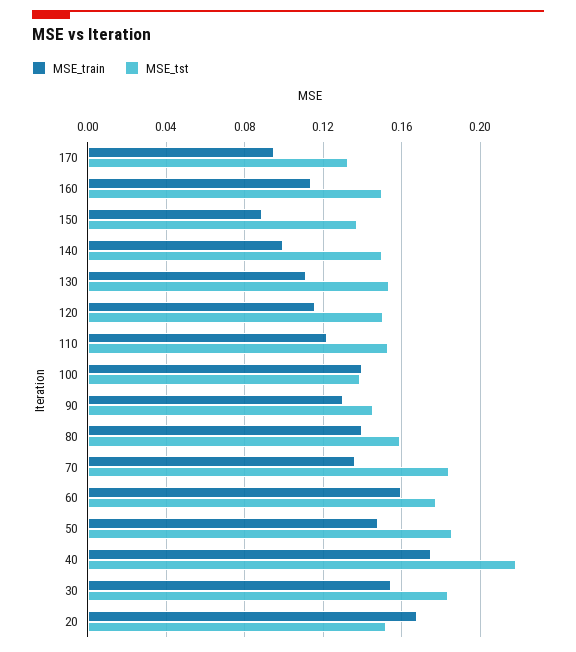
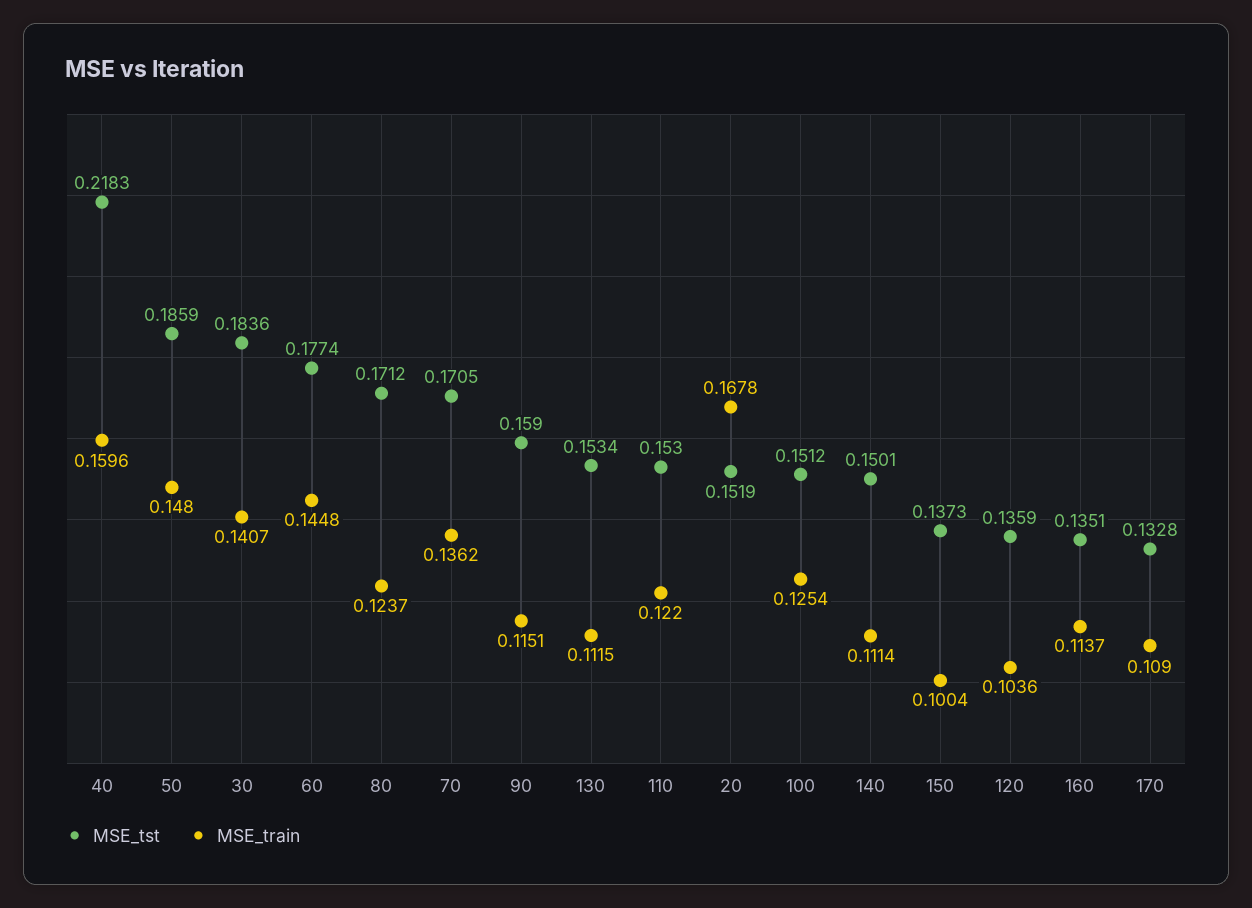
MSE_train, 170: 0.095 -> 0.109
MSE_tst, 160: 0.15 -> 0.1351
MSE_train, 150: 0.09 -> 0.1004
MSE_train, 140: 0.1 -> 0.1114
MSE_train, 120: 0.115 -> 0.1036
MSE_tst, 120: 0.15 -> 0.1359
MSE_train, 100: 0.14 -> 0.1254
MSE_tst, 100: 0.14 -> 0.1512
MSE_train, 90: 0.13 -> 0.1151
MSE_tst, 90: 0.145 -> 0.159
MSE_train, 80: 0.14 -> 0.1237
MSE_tst, 80: 0.16 -> 0.1712
MSE_tst, 70: 0.185 -> 0.1705
MSE_train, 60: 0.16 -> 0.1448
MSE_train, 40: 0.175 -> 0.1596
MSE_train, 30: 0.155 -> 0.1407

